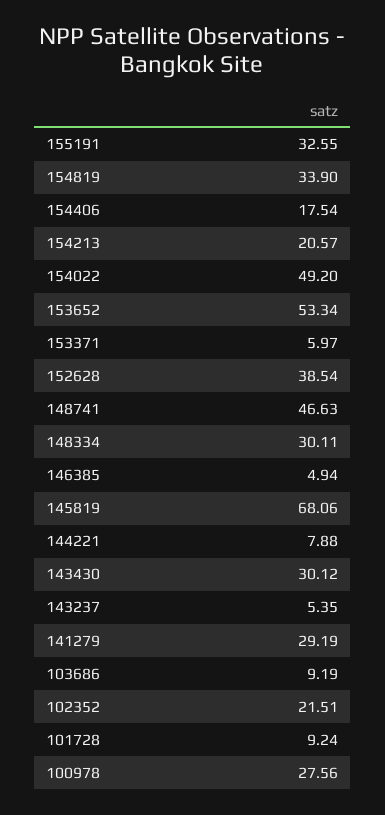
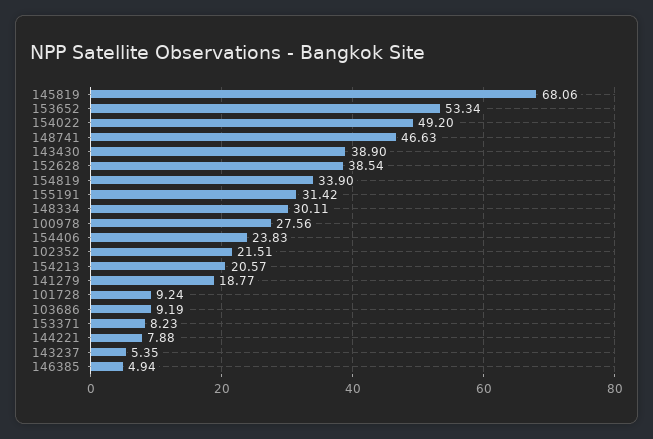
155191: 32.55 -> 31.42
154406: 17.54 -> 23.83
153371: 5.97 -> 8.23
143430: 30.12 -> 38.9
141279: 29.19 -> 18.77

